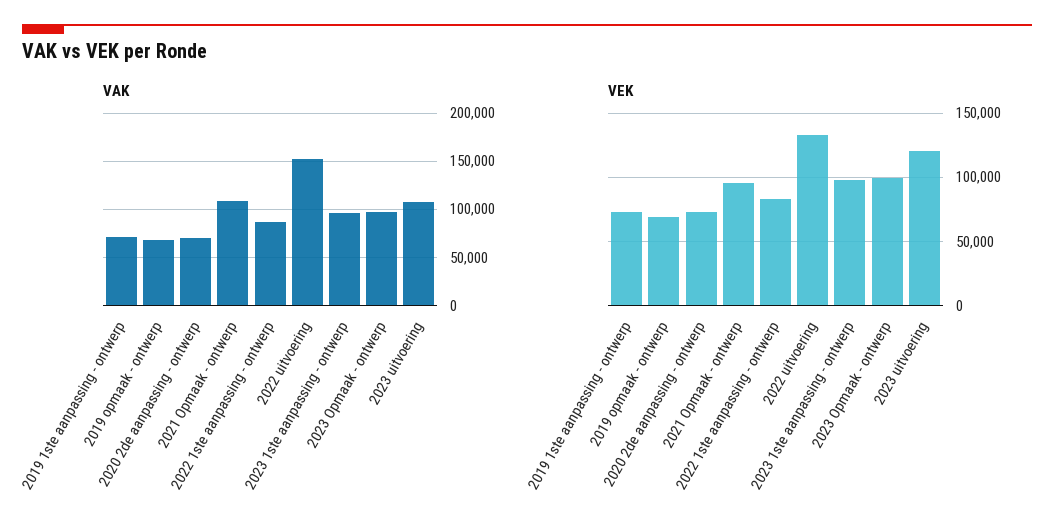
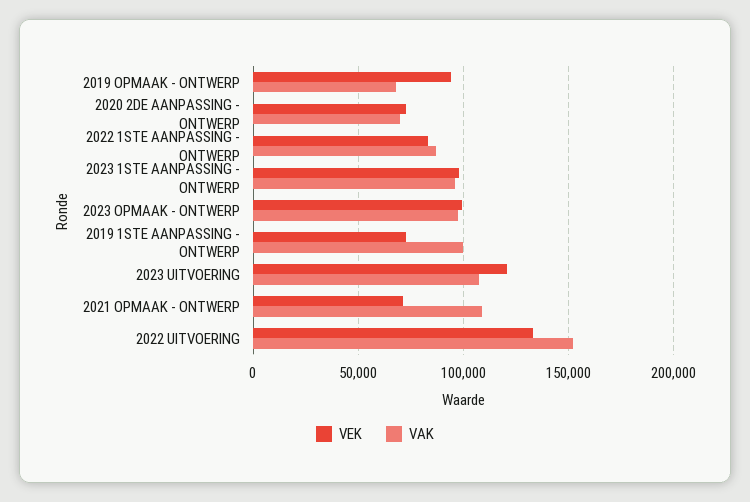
VAK, 2019 1ste aanpassing - ontwerp: 70000 -> 100000
VEK, 2019 opmaak - ontwerp: 70000 -> 95000
VEK, 2021 Opmaak - ontwerp: 95000 -> 70000

